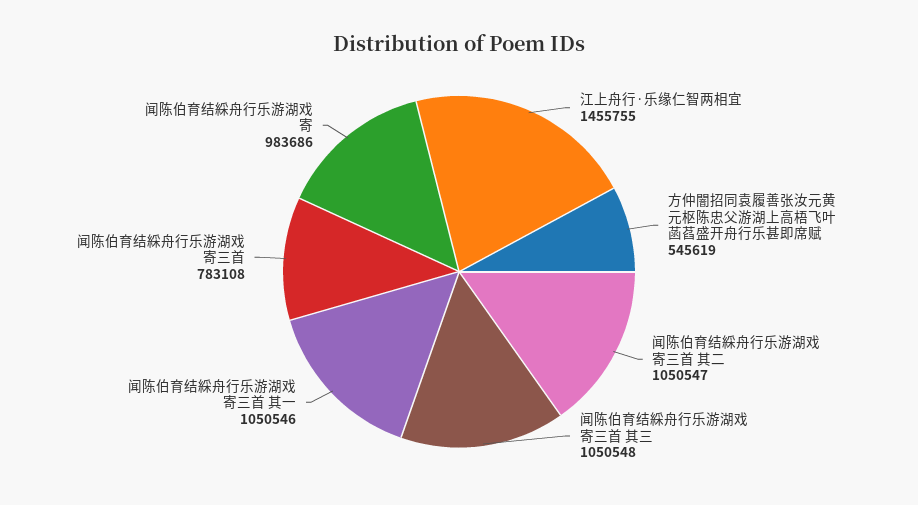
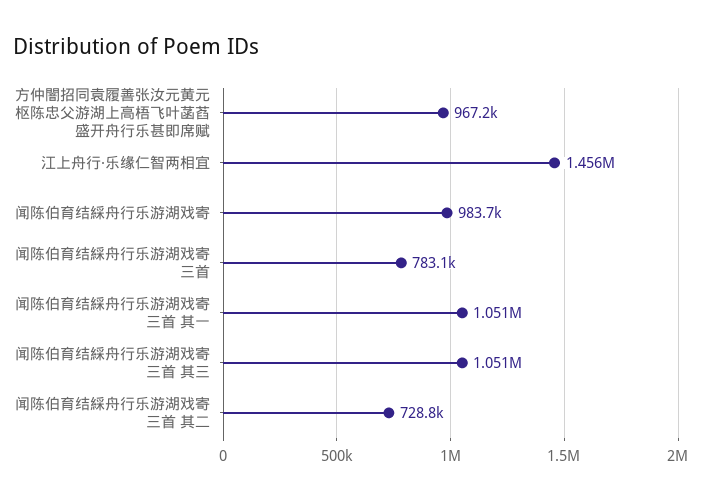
方仲闇招同袁履善张汝元黄元枢陈忠父游湖上高梧飞叶菡萏盛开舟行乐甚即席赋: 545619 -> 967200
闻陈伯育结綵舟行乐游湖戏寄三首 其二: 1050547 -> 728800

